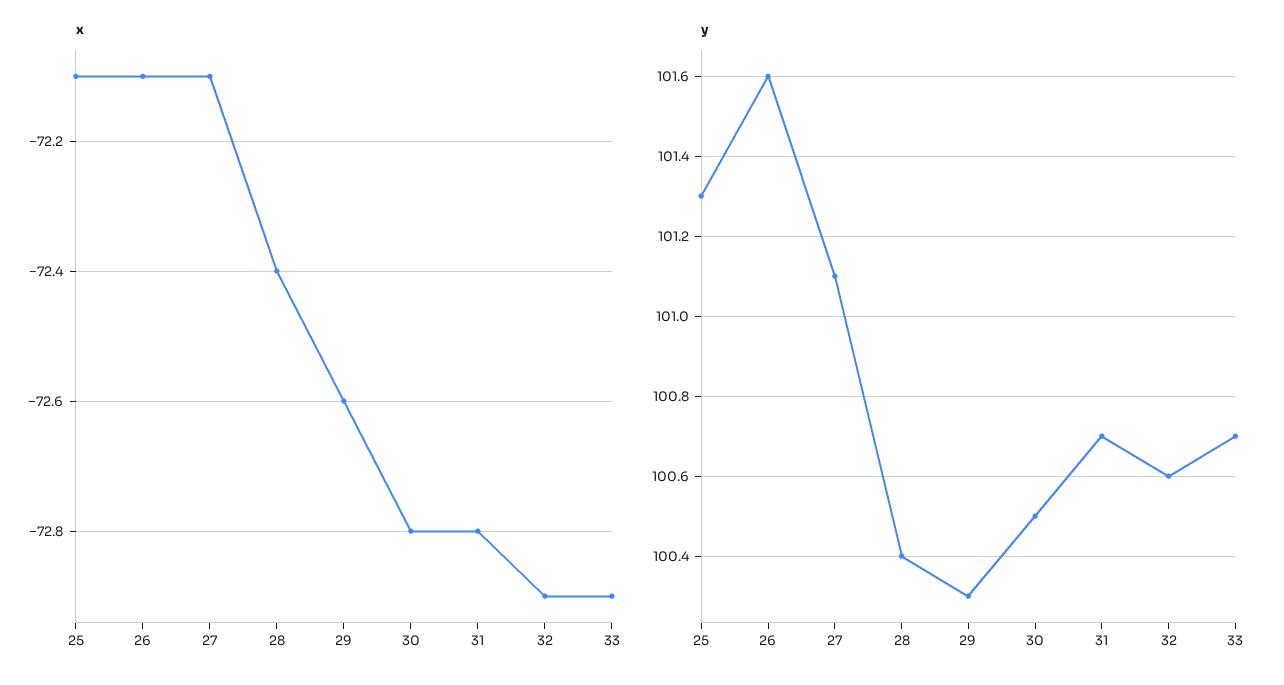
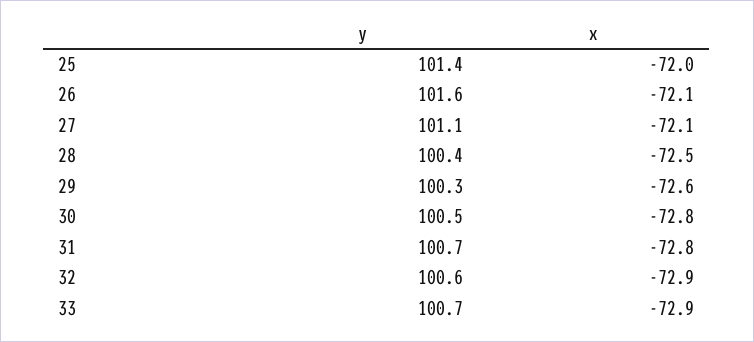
x, 25: -72.1 -> -72
x, 28: -72.4 -> -72.5
y, 25: 101.3 -> 101.4

